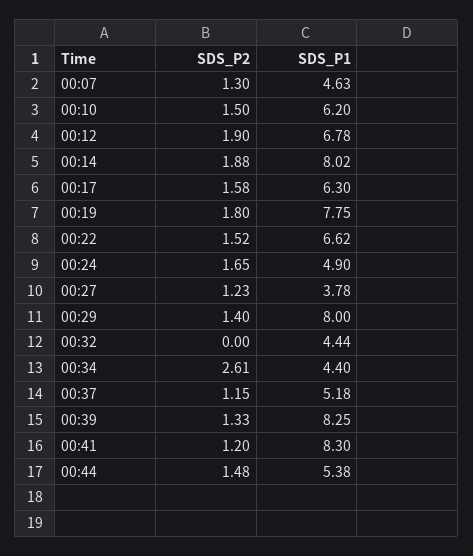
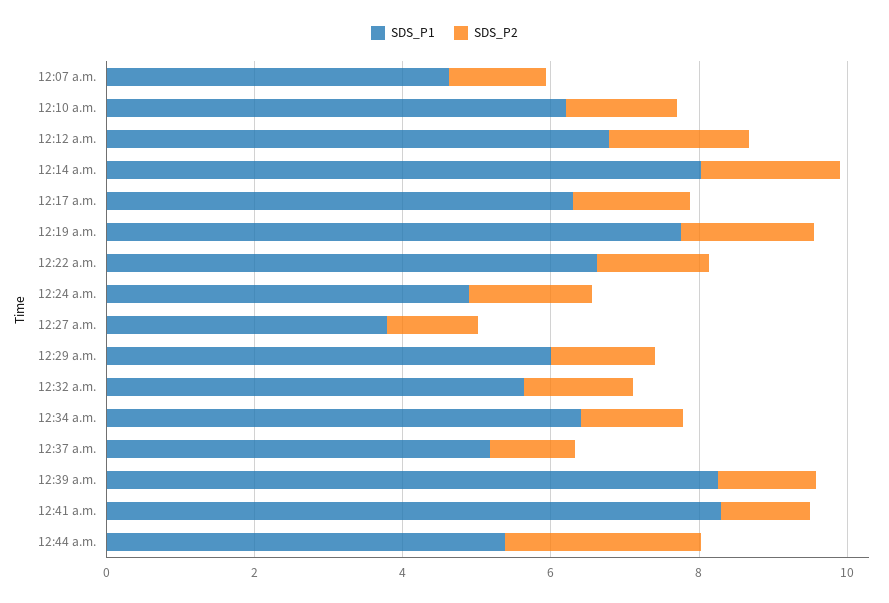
SDS_P1, 00:29: 8 -> 6
SDS_P2, 00:32: 0 -> 1.5
SDS_P1, 00:32: 4.44 -> 5.5
SDS_P2, 00:34: 2.61 -> 1.5
SDS_P1, 00:34: 4.4 -> 6.5
SDS_P2, 00:44: 1.48 -> 2.5

